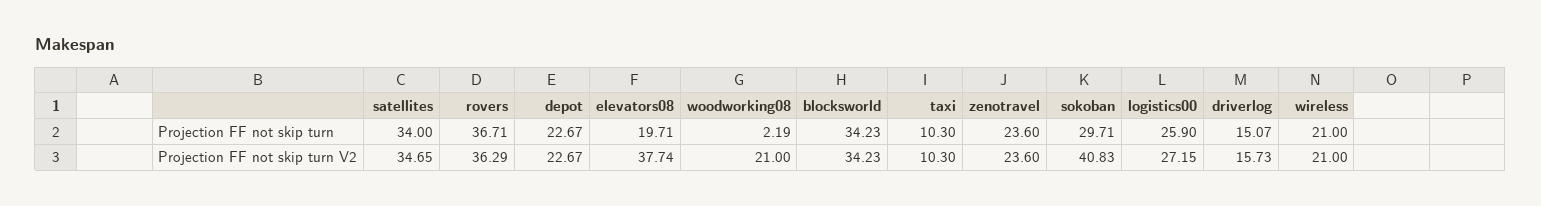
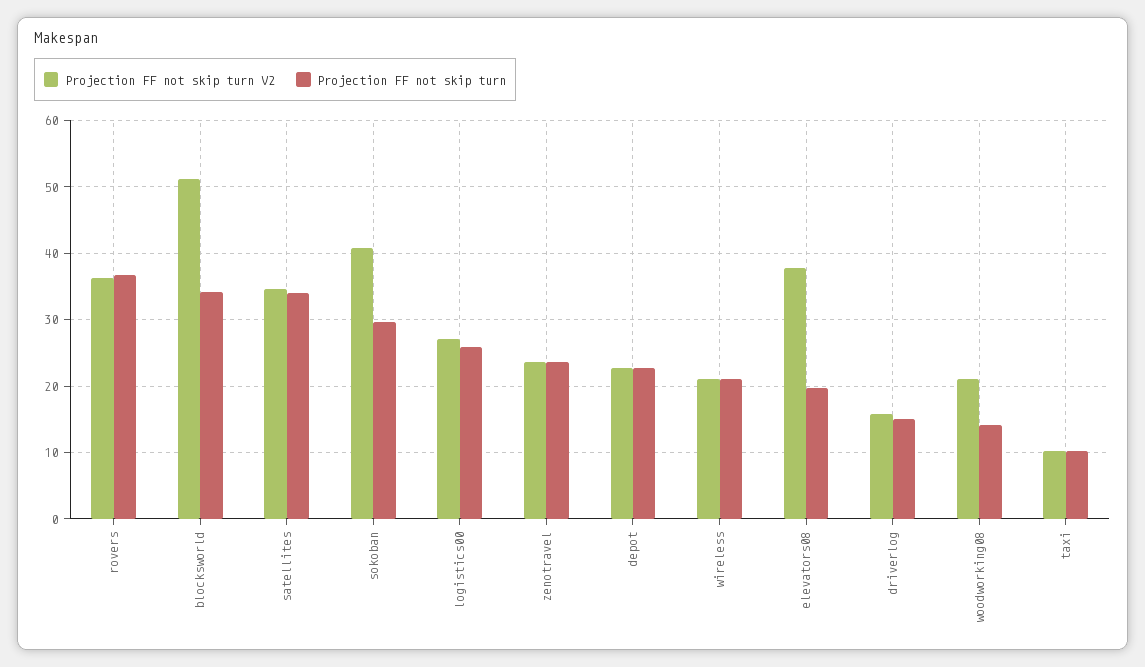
Projection FF not skip turn, woodworking08: 2.19 -> 14
Projection FF not skip turn V2, blocksworld: 34.23 -> 51

